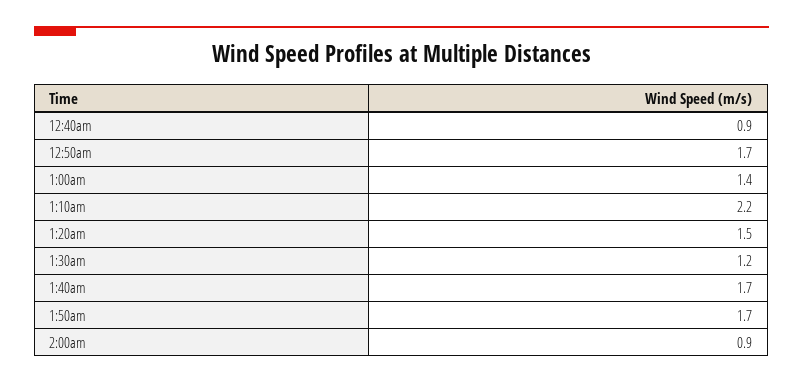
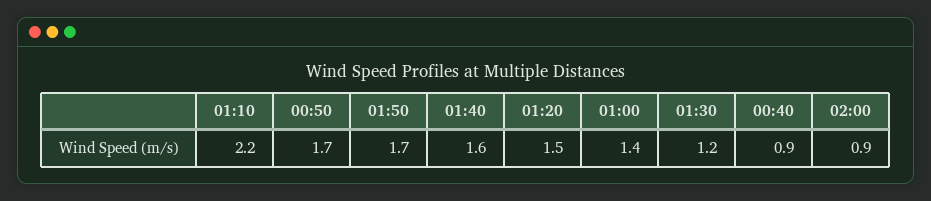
1:40am: 1.7 -> 1.6

